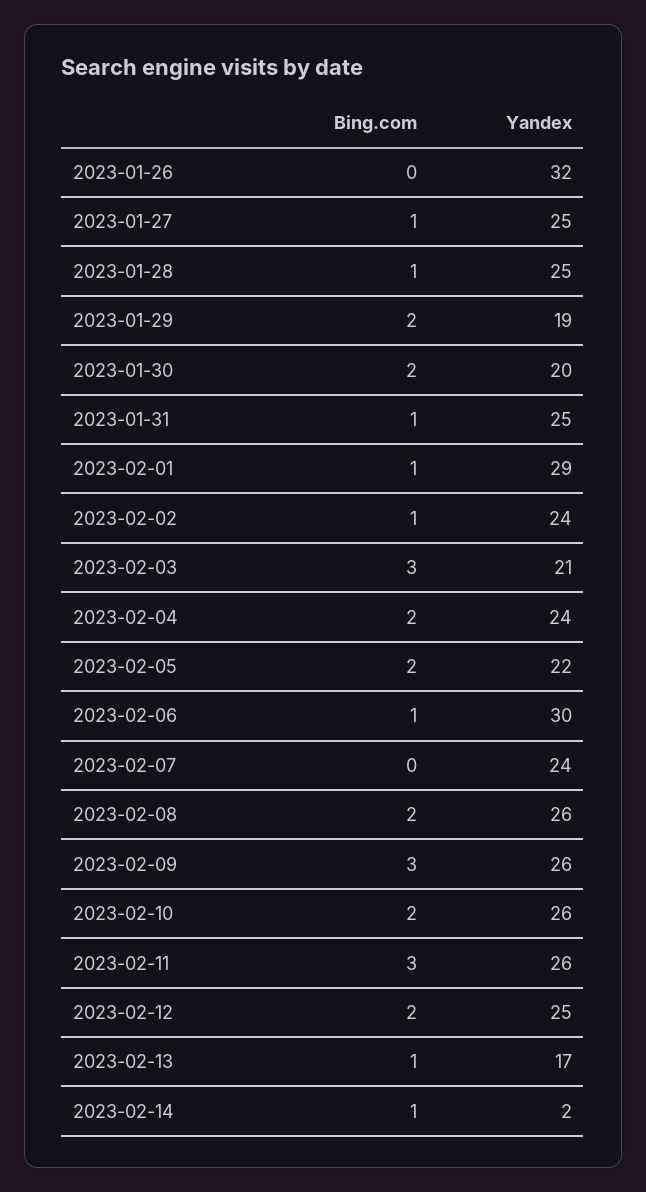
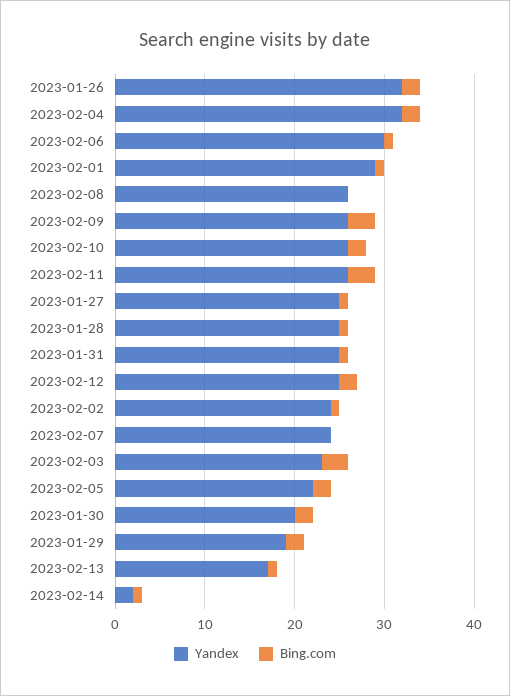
Bing.com, 2023-01-26: 0 -> 2
Yandex, 2023-02-03: 21 -> 23
Yandex, 2023-02-04: 24 -> 32
Bing.com, 2023-02-08: 2 -> 0

